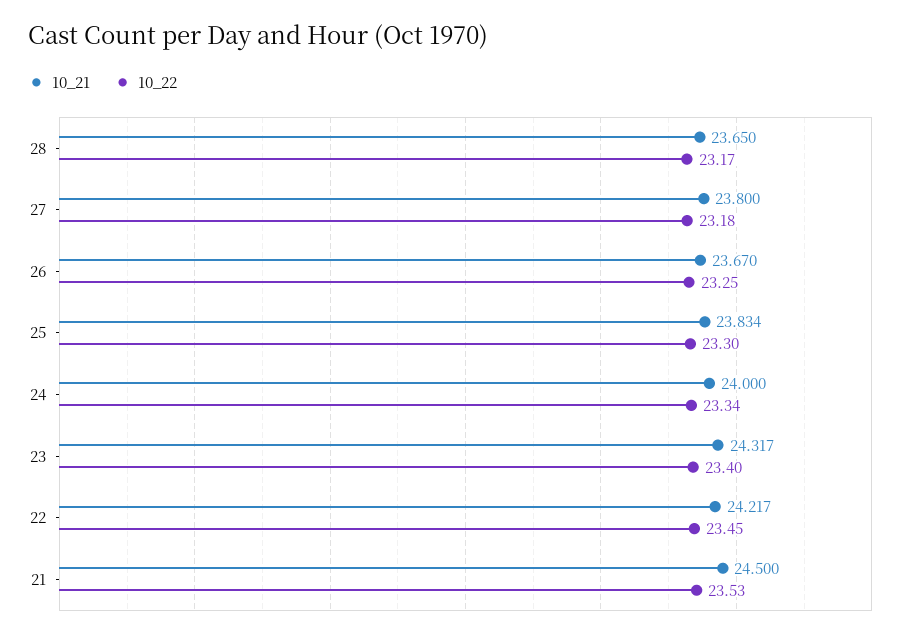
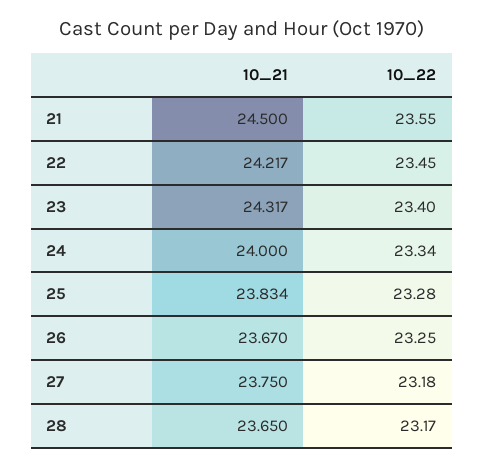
10_21, 27: 23.8 -> 23.75
10_22, 25: 23.3 -> 23.28
10_22, 21: 23.53 -> 23.55

